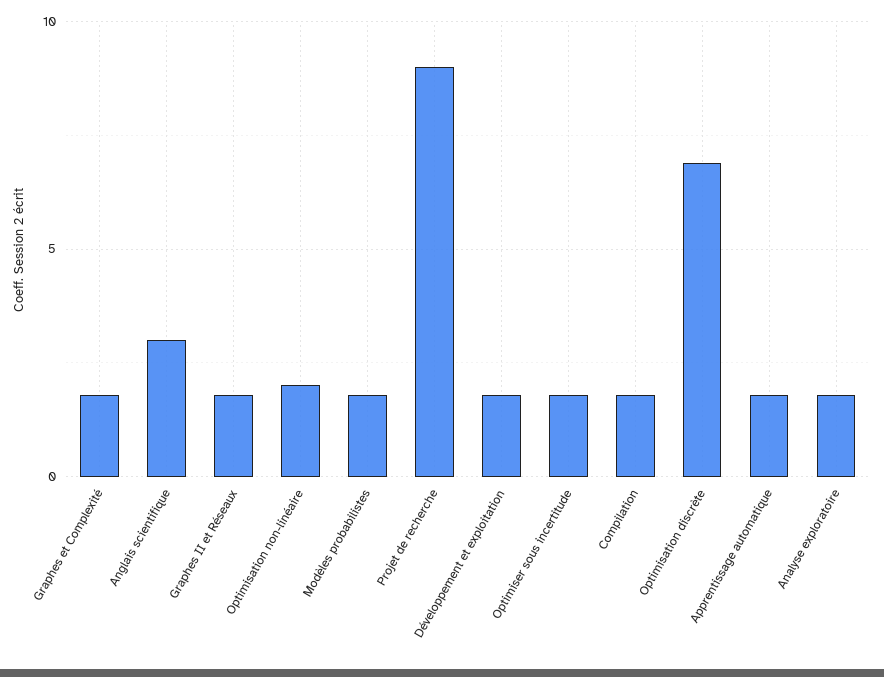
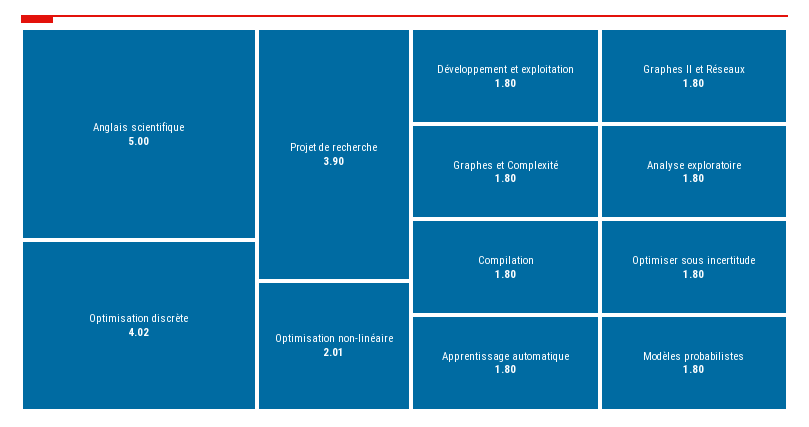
Anglais scientifique: 3 -> 5
Projet de recherche: 9 -> 3.9
Optimisation discrète: 7 -> 4.02

